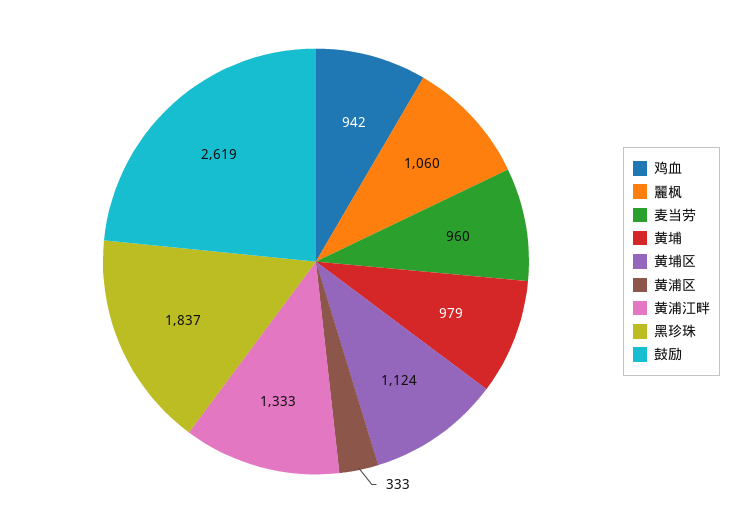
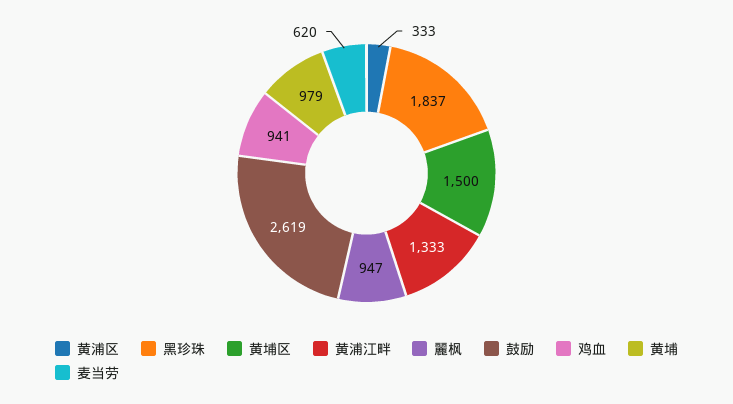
鸡血: 942 -> 941
麗枫: 1060 -> 947
麦当劳: 960 -> 620
黄埔区: 1124 -> 1500

